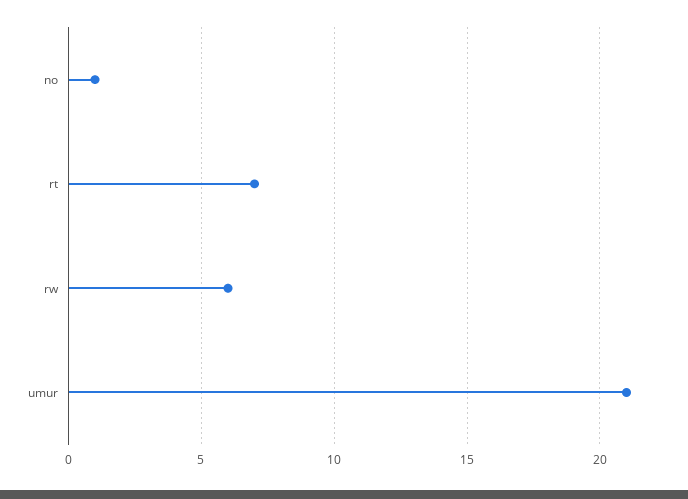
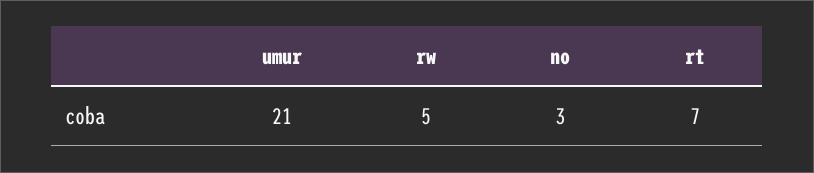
no: 1 -> 3
rw: 6 -> 5

